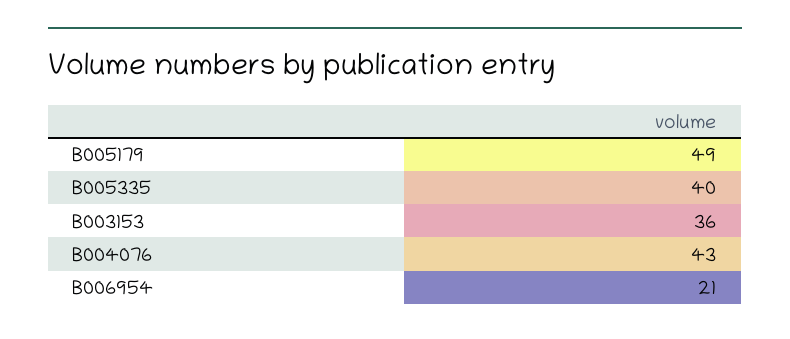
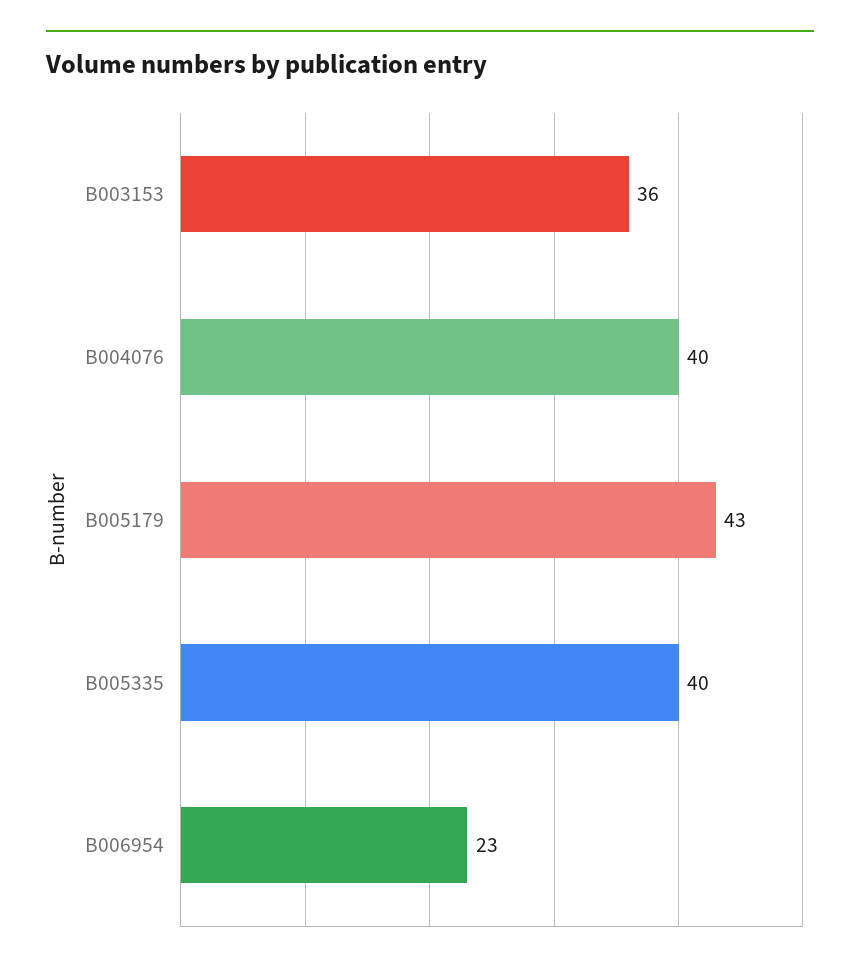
B005179: 49 -> 43
B004076: 43 -> 40
B006954: 21 -> 23

